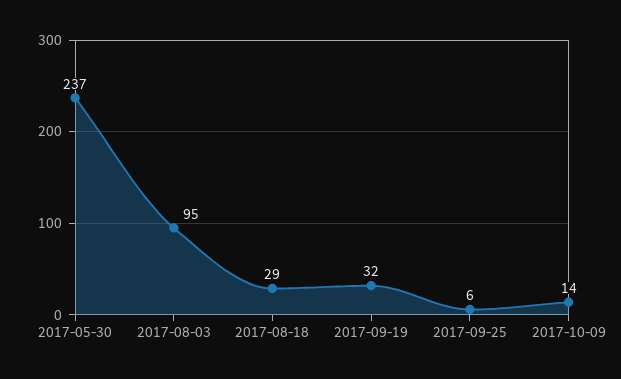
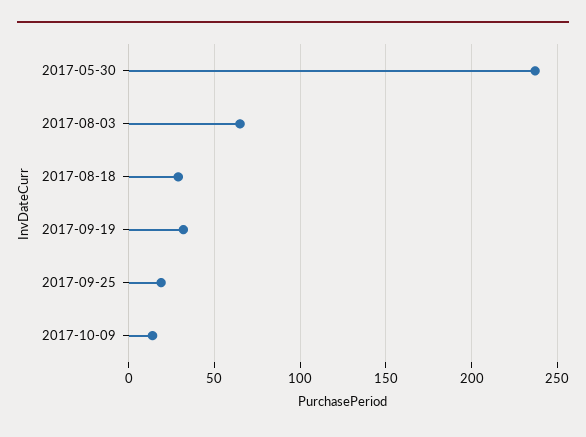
2017-08-03: 95 -> 65
2017-09-25: 6 -> 20

